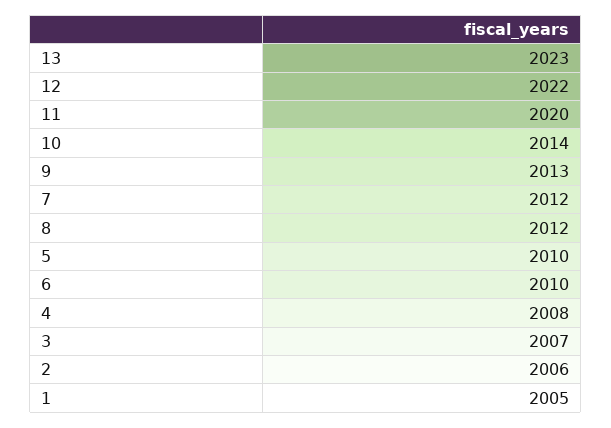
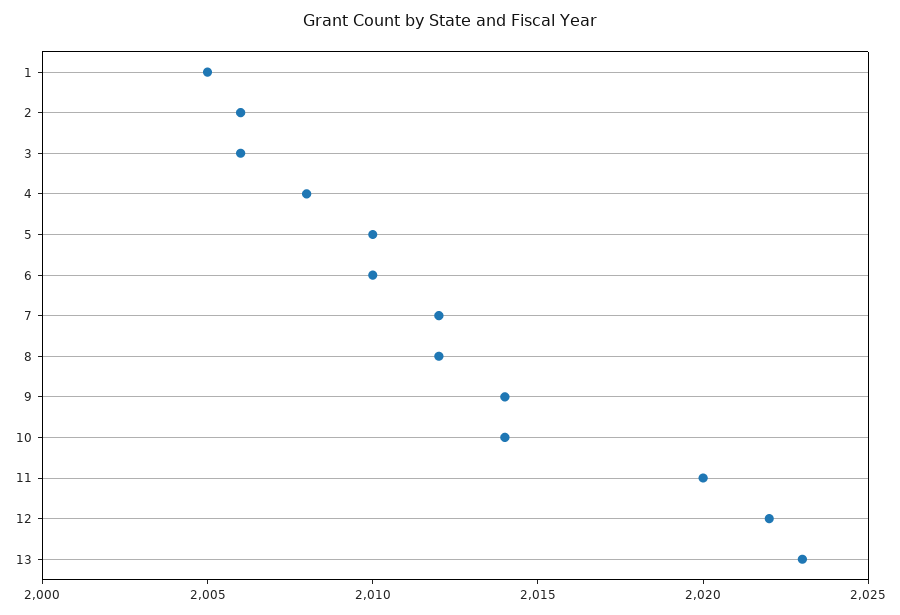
9: 2013 -> 2014
3: 2007 -> 2006

